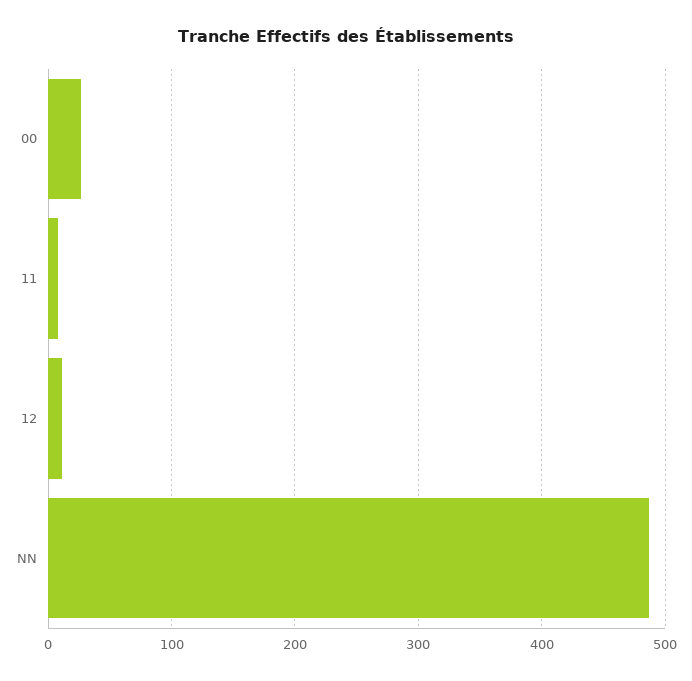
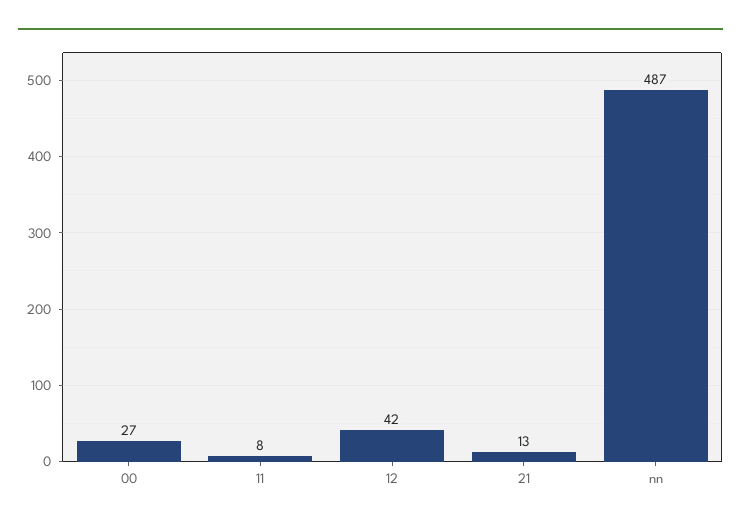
12: 10 -> 42
21: none -> 13

